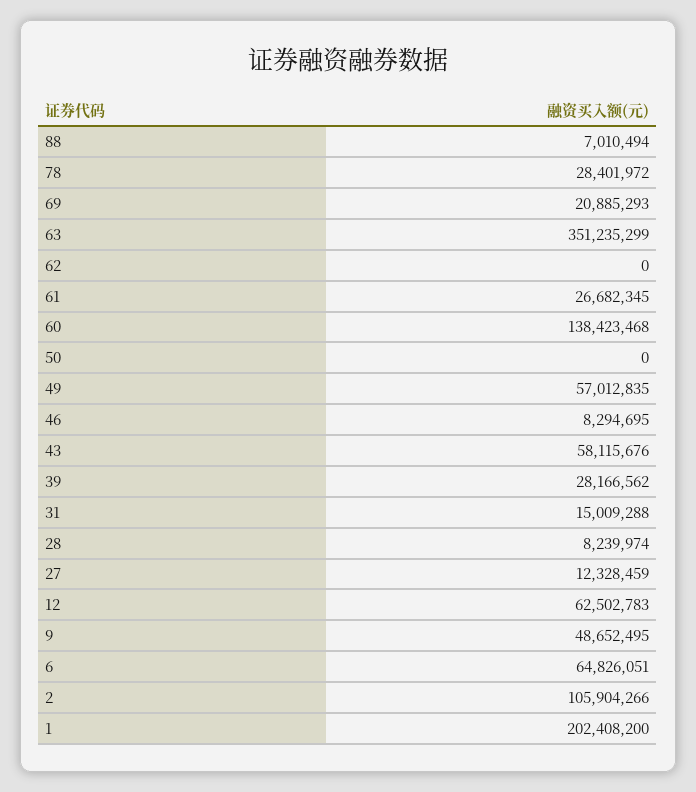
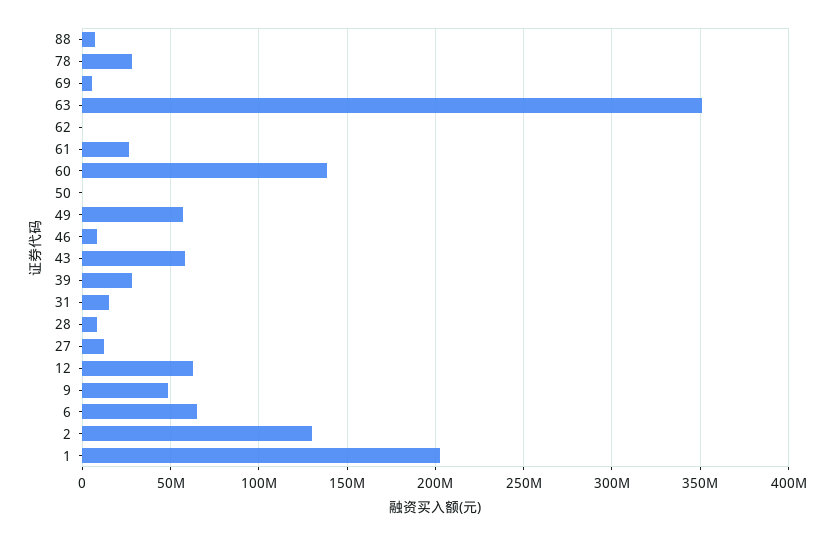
69: 20885293 -> 5000000
2: 105904266 -> 130000000

